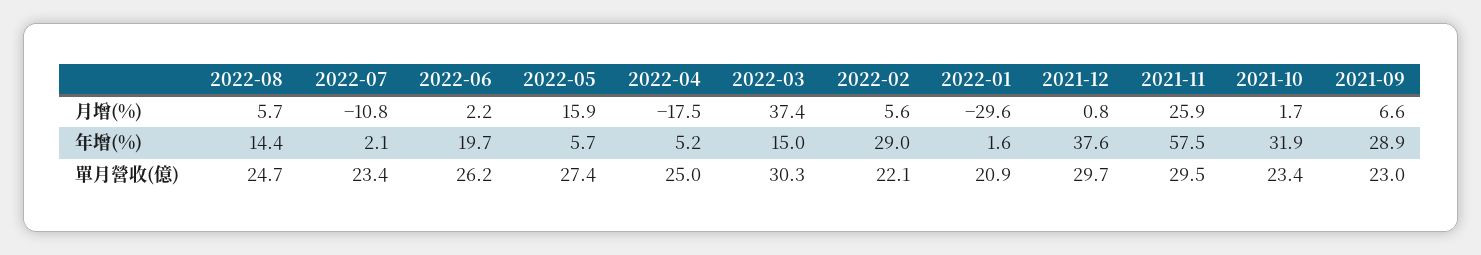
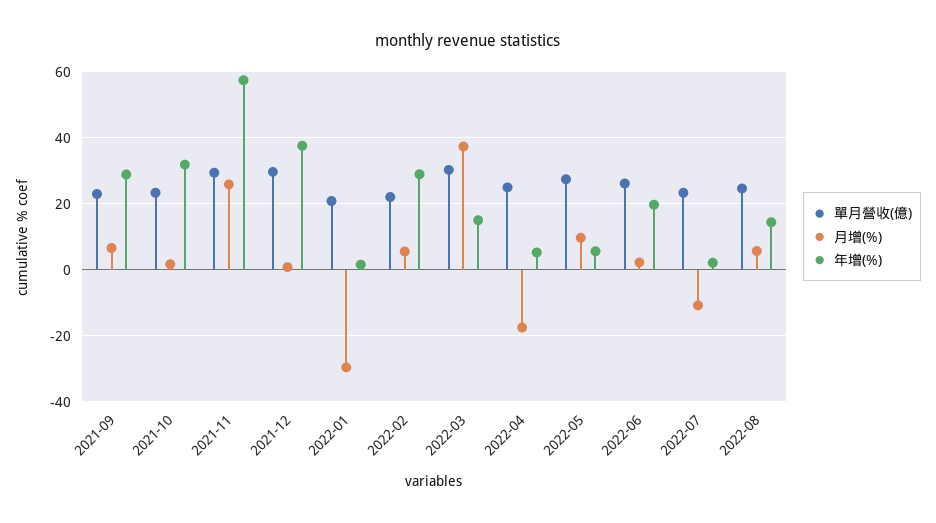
月增(%), 2022-05: 15.9 -> 10

